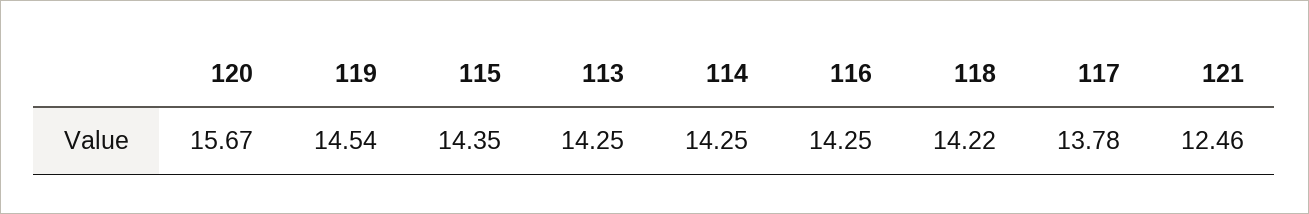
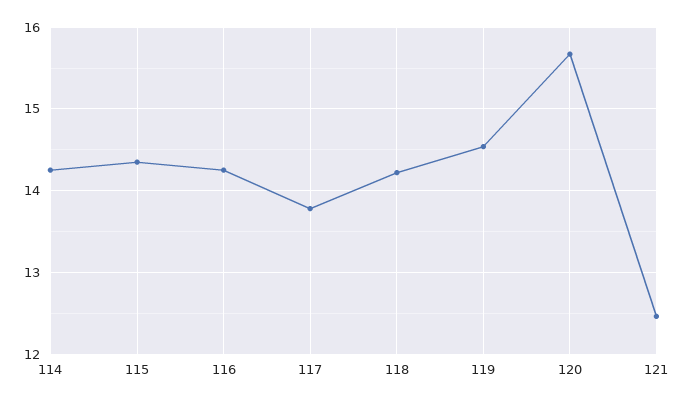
113: 14.25 -> none

